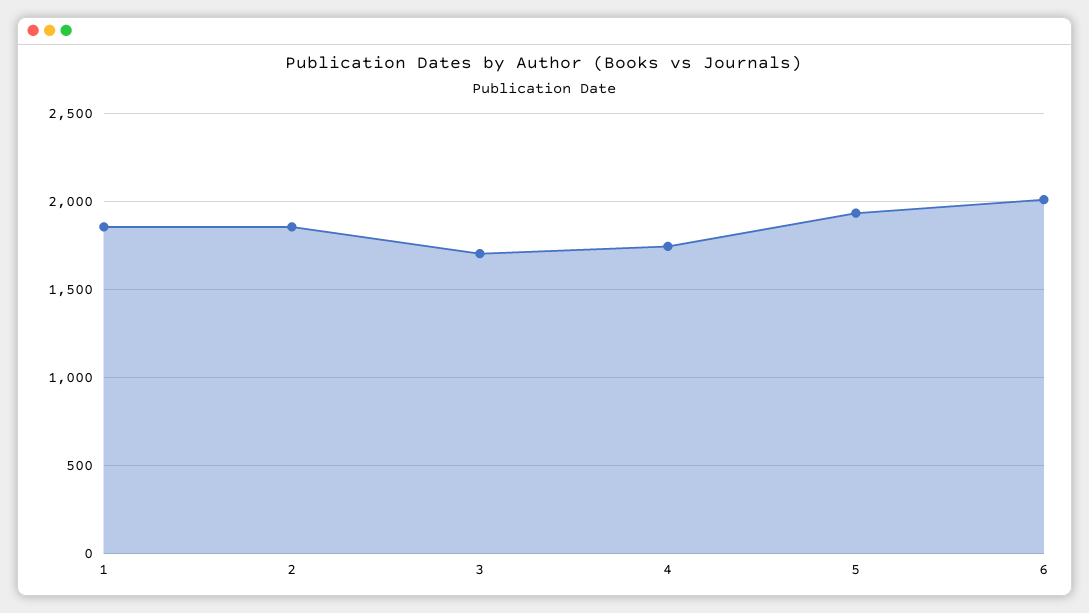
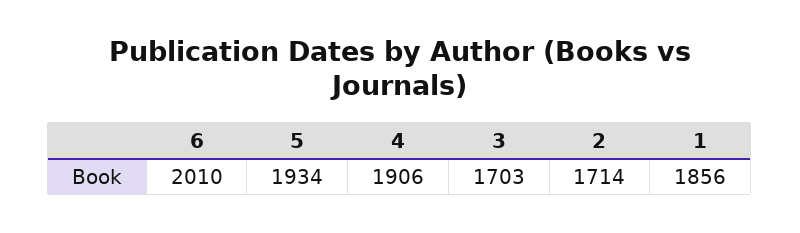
2: 1850 -> 1714
4: 1750 -> 1906

